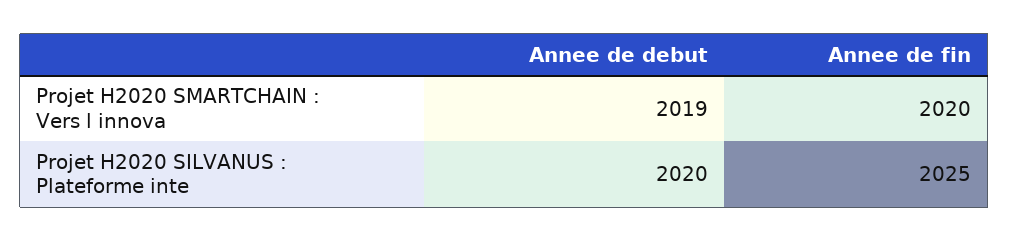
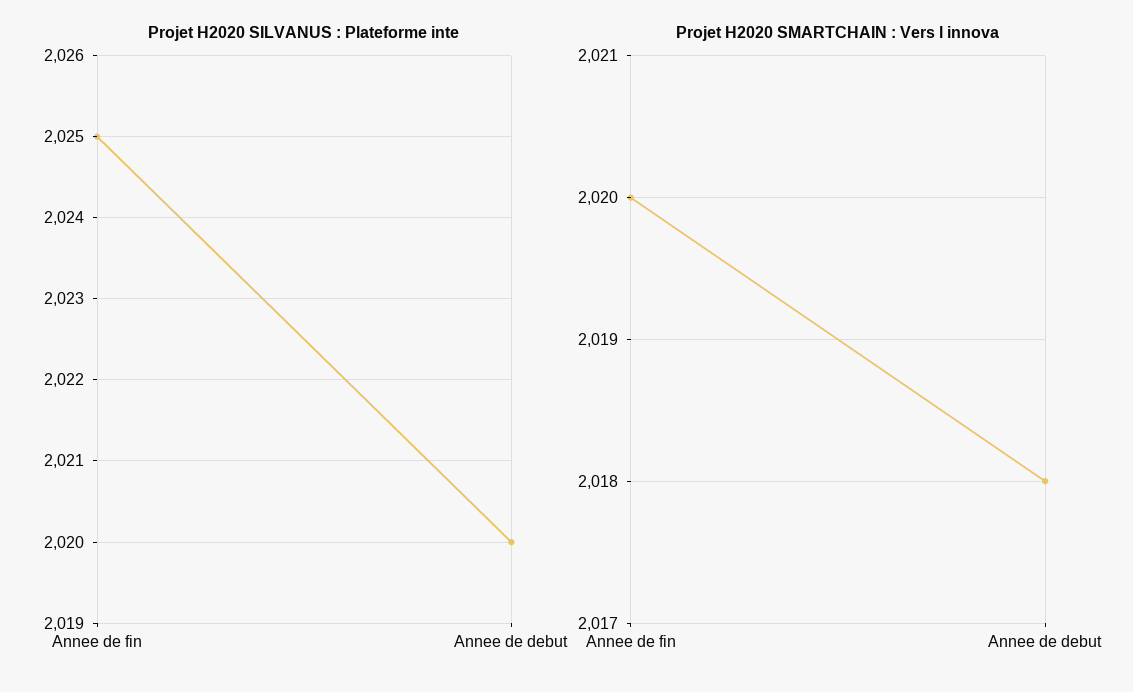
Projet H2020 SMARTCHAIN : Vers l innova, Annee de debut: 2019 -> 2018

